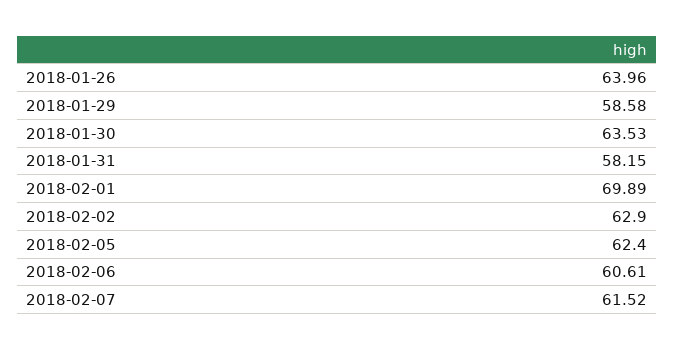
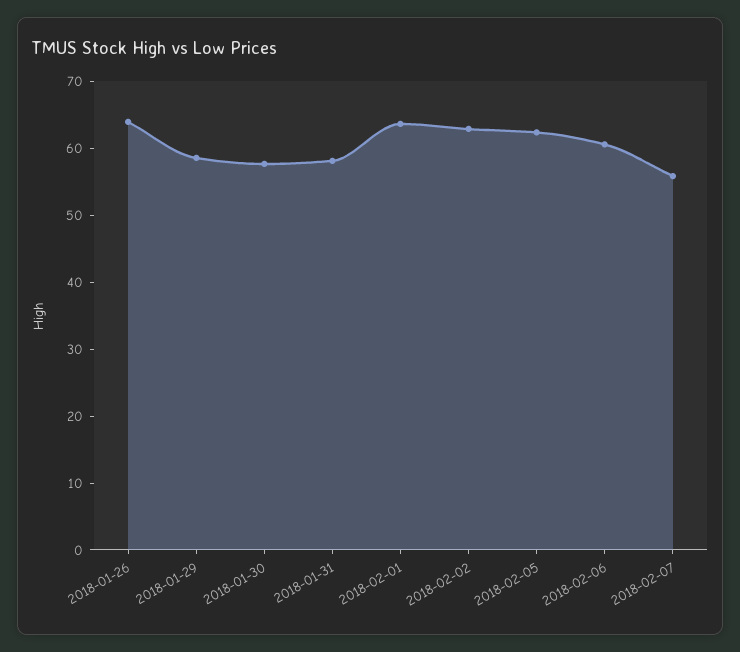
2018-01-30: 63.53 -> 58
2018-02-01: 69.89 -> 64
2018-02-07: 61.52 -> 56

